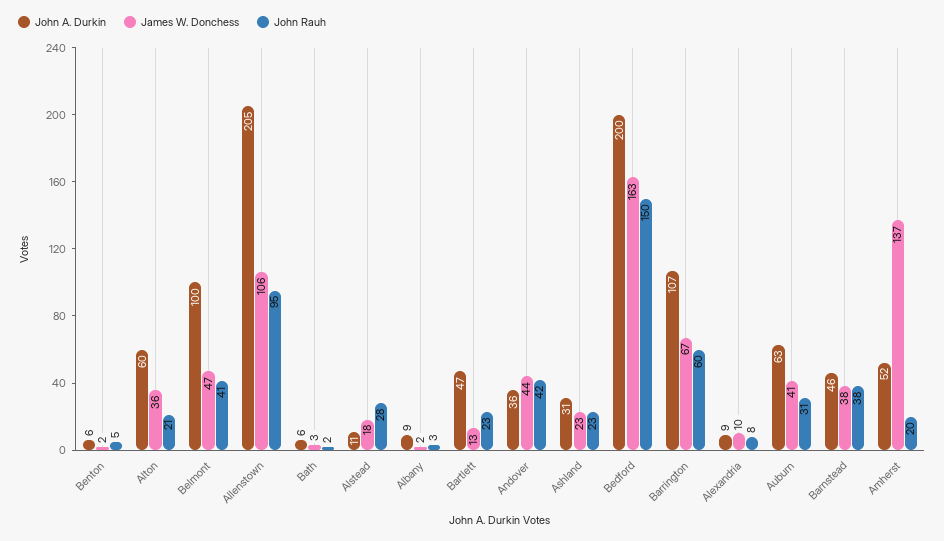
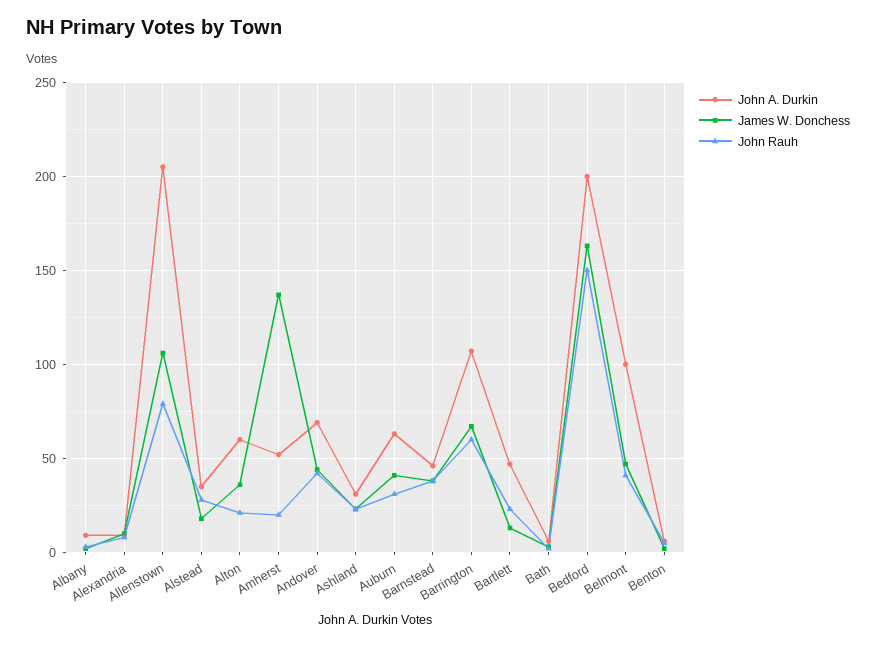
John Rauh, Allenstown: 95 -> 80
John A. Durkin, Alstead: 11 -> 35
John A. Durkin, Andover: 36 -> 70

